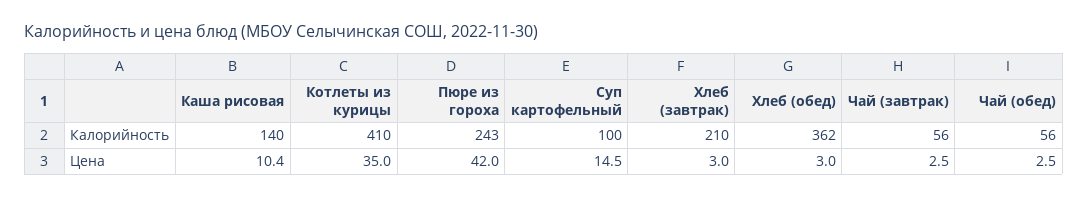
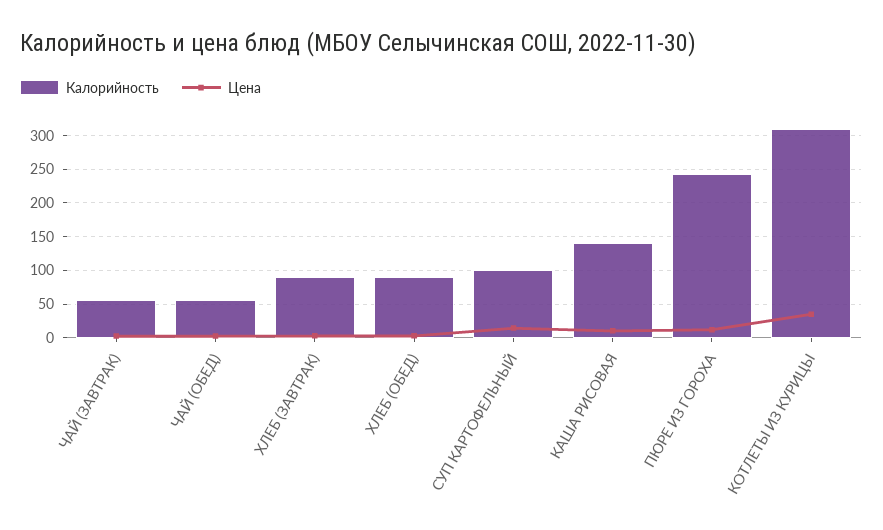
Калорийность, Котлеты из курицы: 410 -> 310
Калорийность, Хлеб (завтрак): 210 -> 90
Калорийность, Хлеб (обед): 362 -> 90
Цена, Пюре из гороха: 42 -> 10

